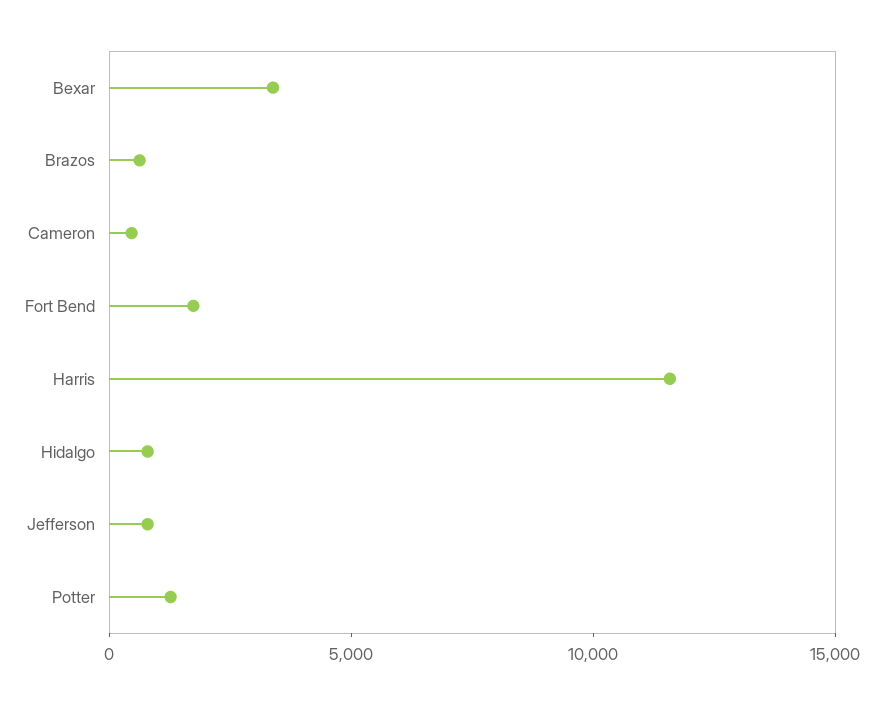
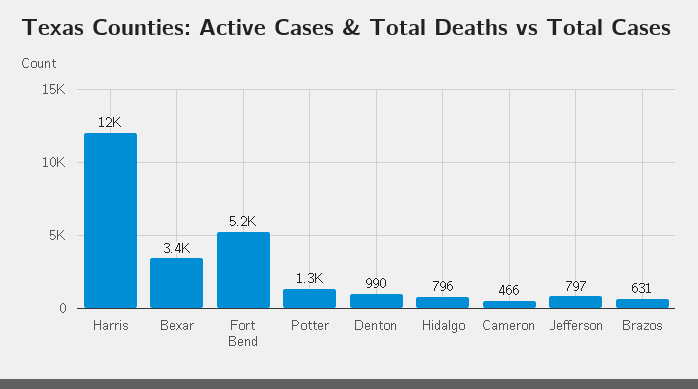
Fort Bend: 2000 -> 5200
Denton: none -> 990

